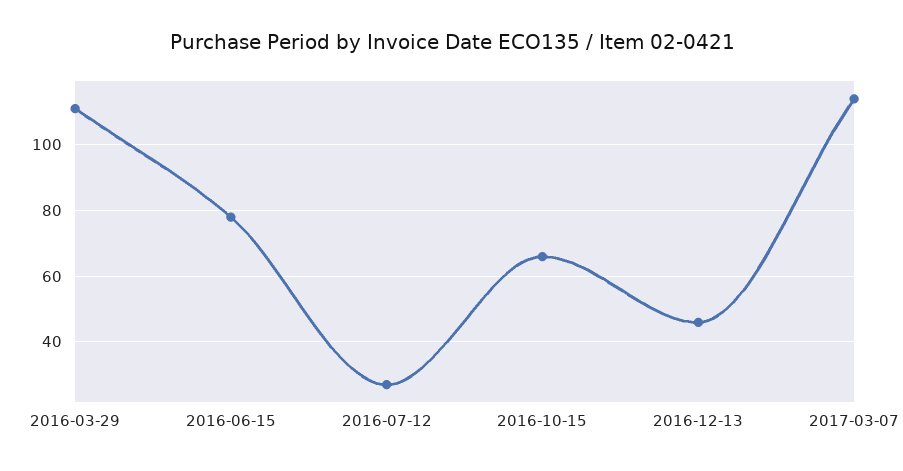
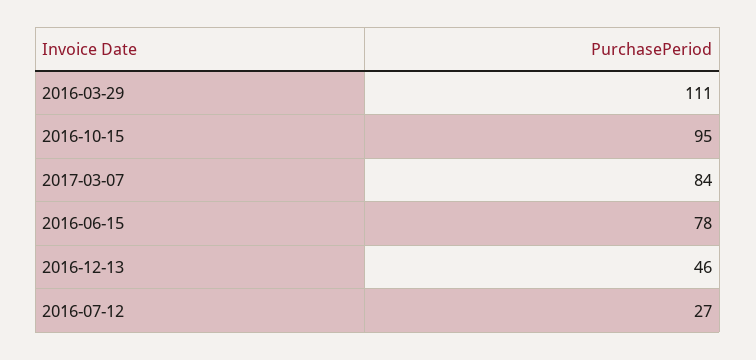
2016-10-15: 65 -> 95
2017-03-07: 115 -> 84

